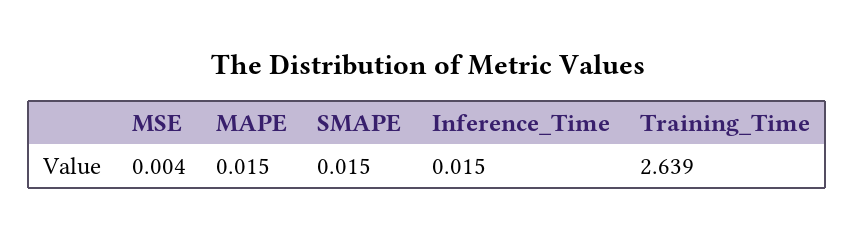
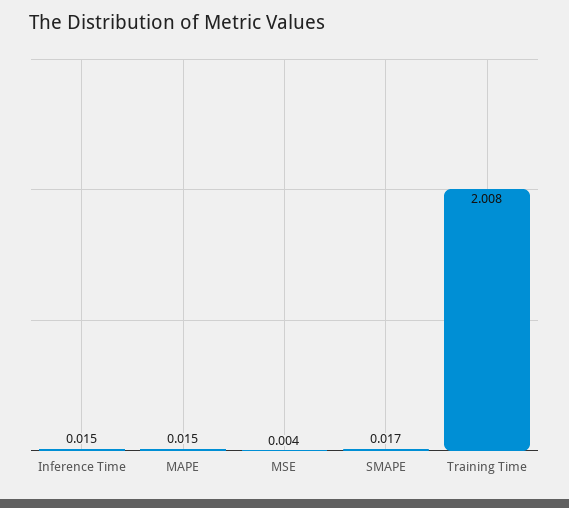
SMAPE: 0.015 -> 0.017
Training_Time: 2.639 -> 2.008

